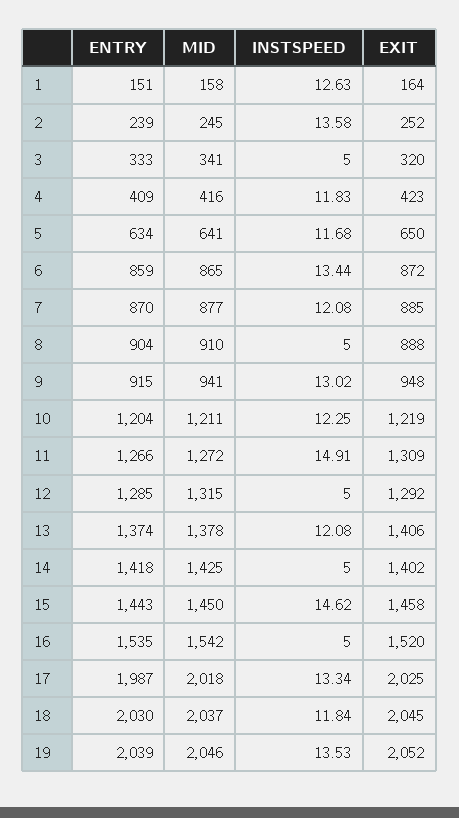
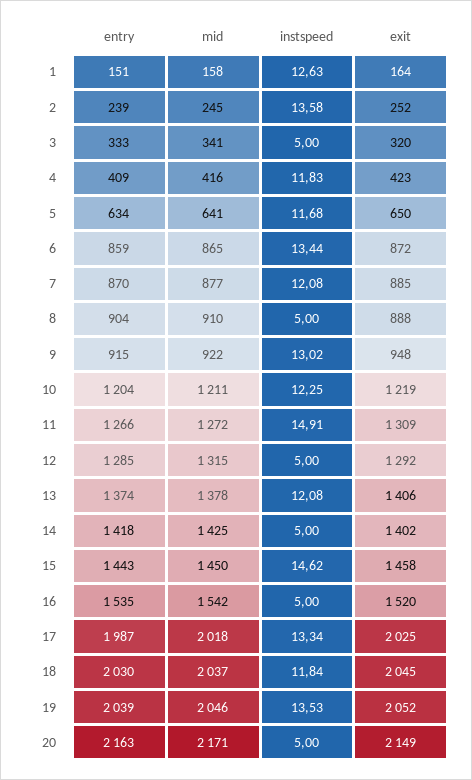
MID, 9: 941 -> 922
ENTRY, 20: none -> 2163
MID, 20: none -> 2171
INSTSPEED, 20: none -> 5
EXIT, 20: none -> 2149

